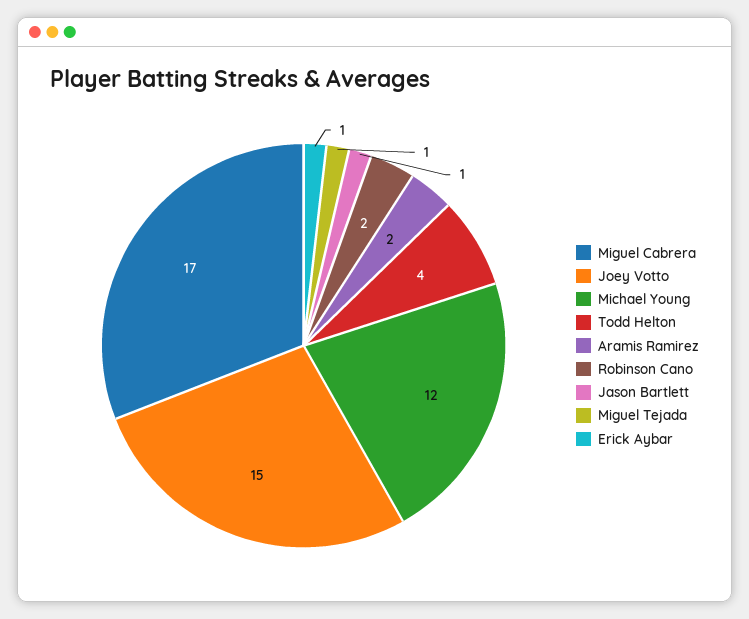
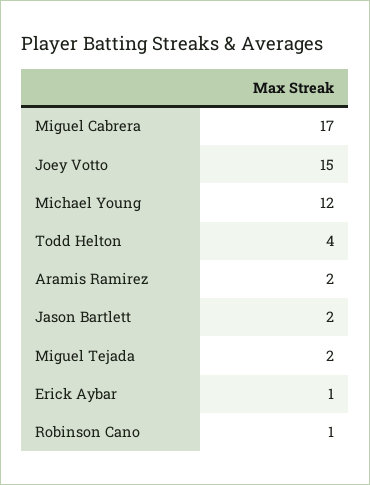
Robinson Cano: 2 -> 1
Jason Bartlett: 1 -> 2
Miguel Tejada: 1 -> 2

